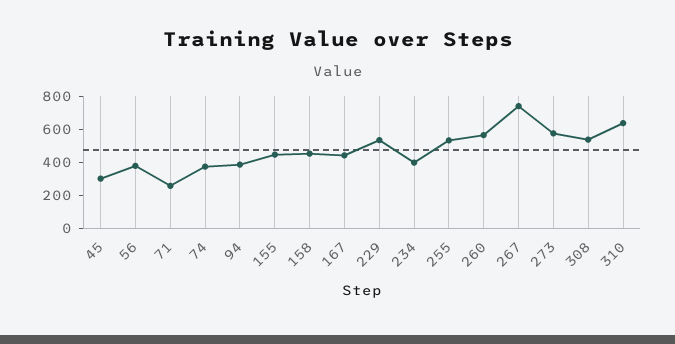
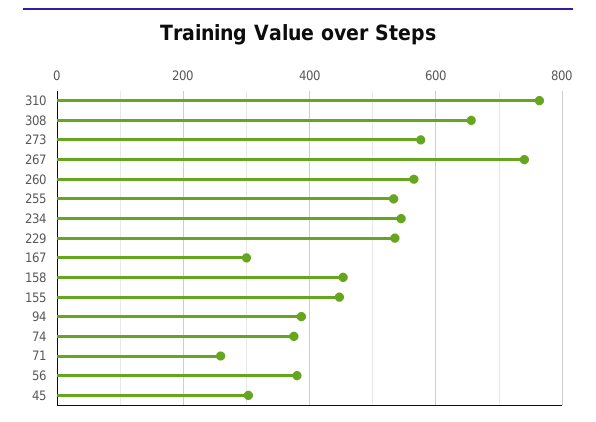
167: 450 -> 300
234: 400 -> 540
308: 550 -> 660
310: 650 -> 760

